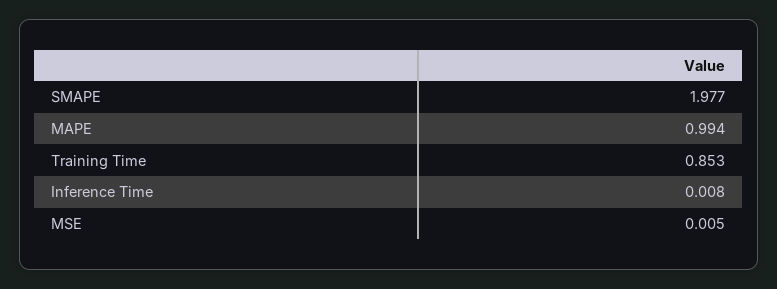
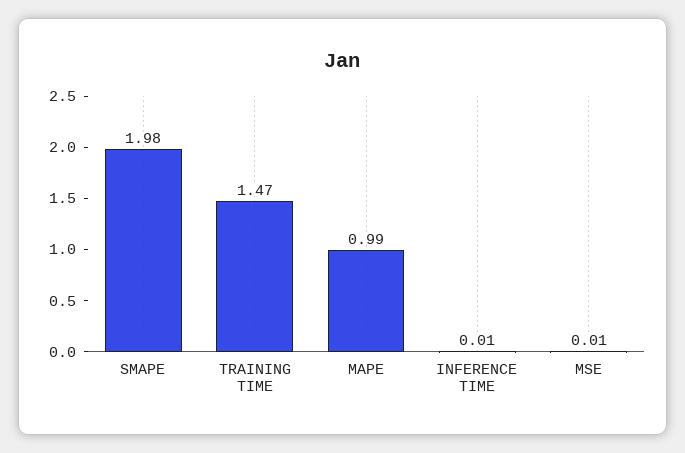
Training Time: 0.853 -> 1.47

